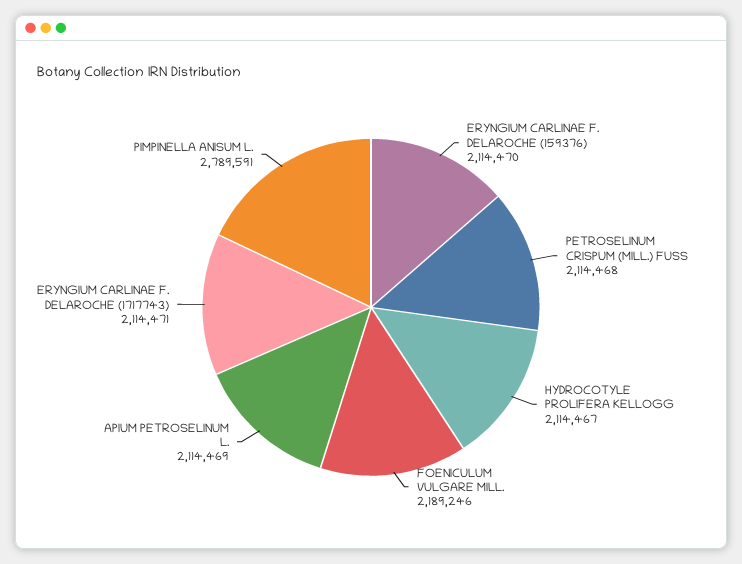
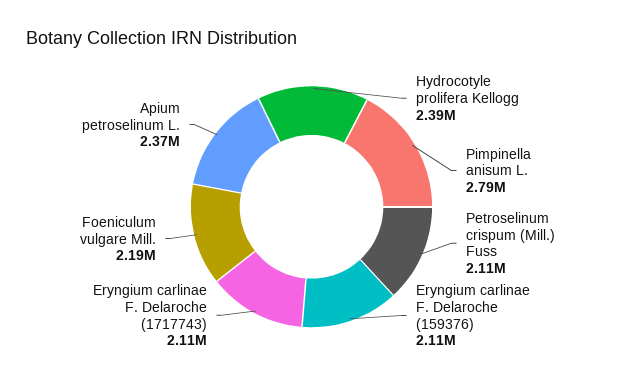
HYDROCOTYLE PROLIFERA KELLOGG: 2114467 -> 2390000
APIUM PETROSELINUM L.: 2114469 -> 2370000

